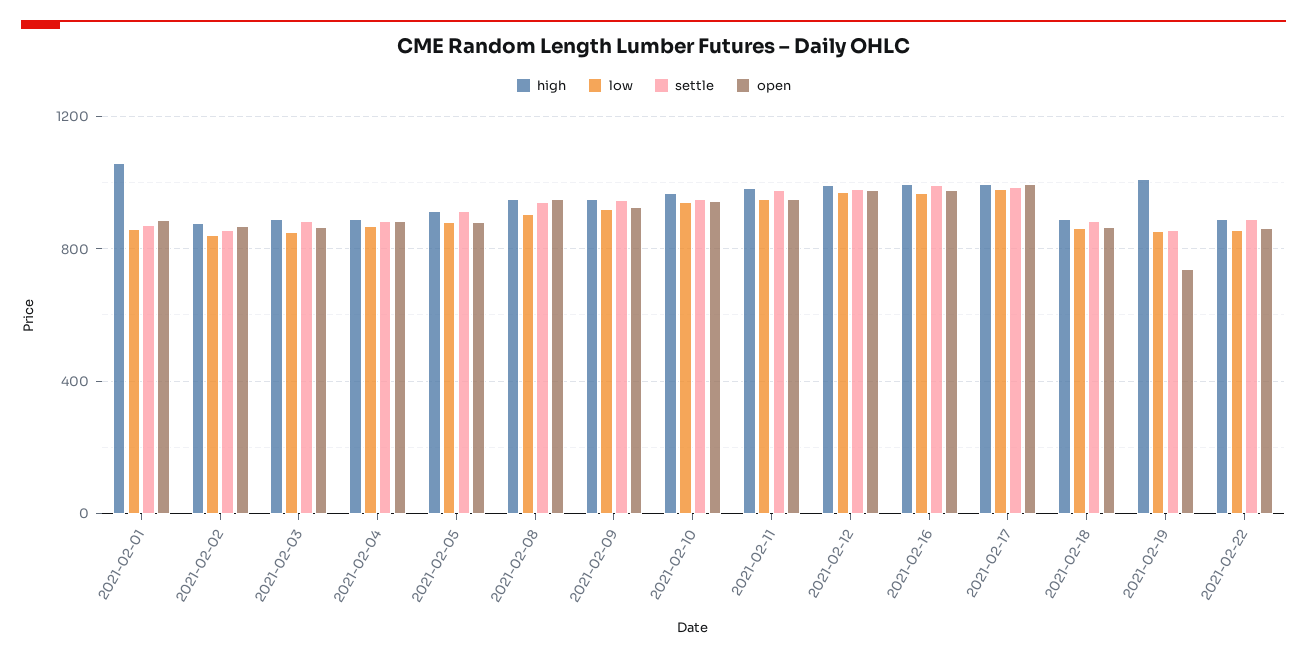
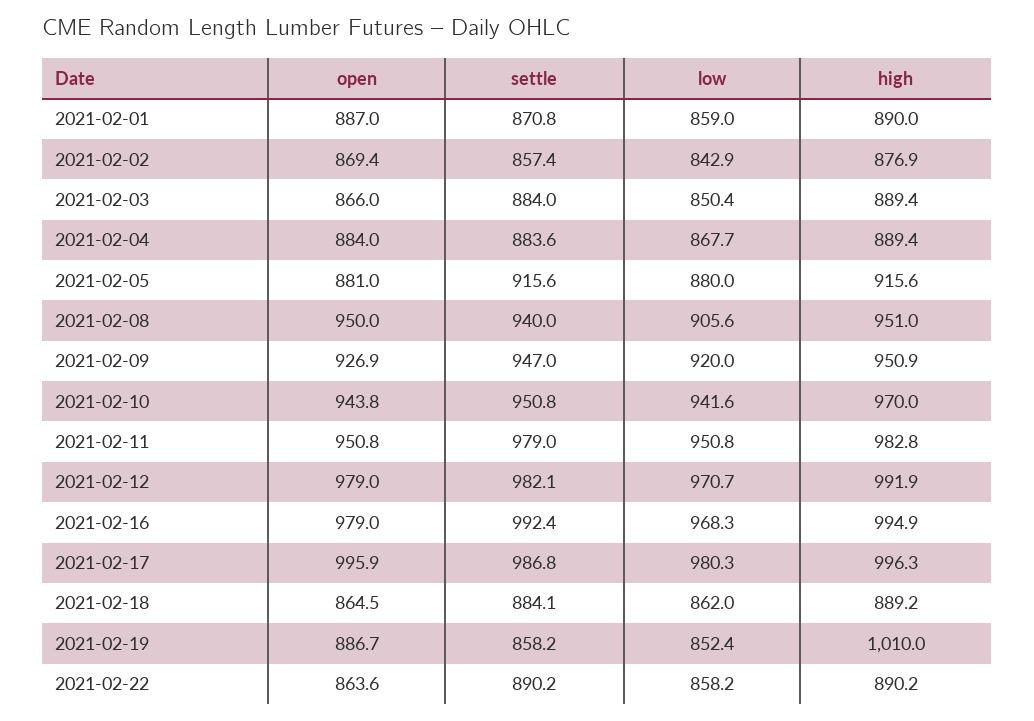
high, 2021-02-01: 1050 -> 890
open, 2021-02-19: 750 -> 886.7

